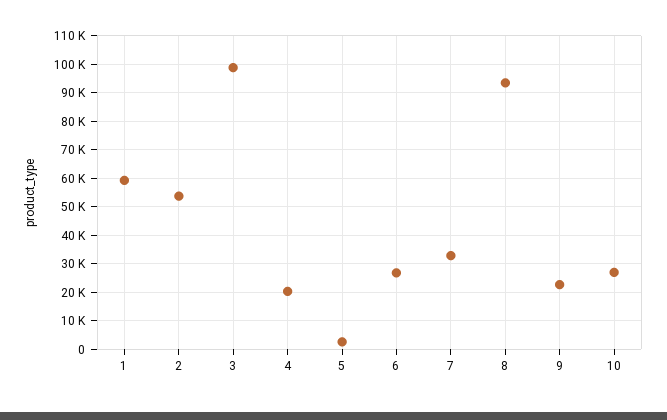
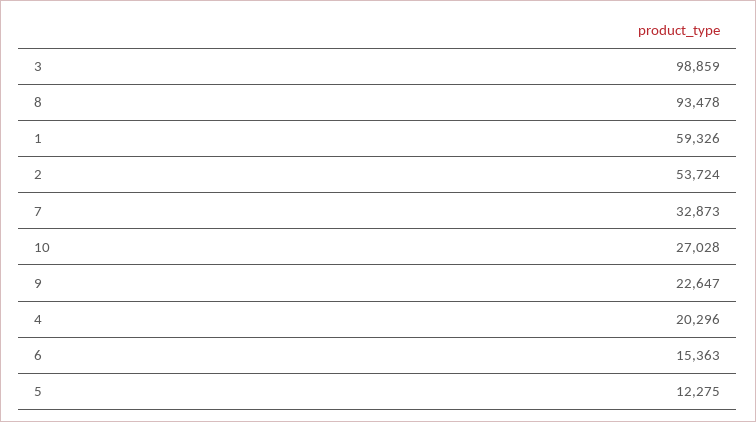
5: 2500 -> 12275
6: 27500 -> 15363

